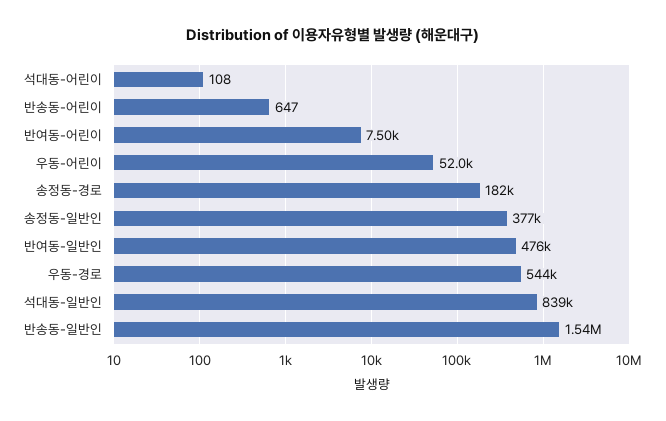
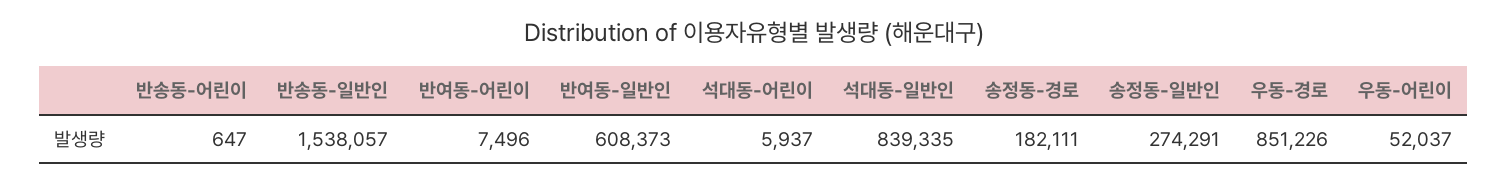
석대동-어린이: 108 -> 5937
송정동-일반인: 377000 -> 274291
반여동-일반인: 476000 -> 608373
우동-경로: 544000 -> 851226

